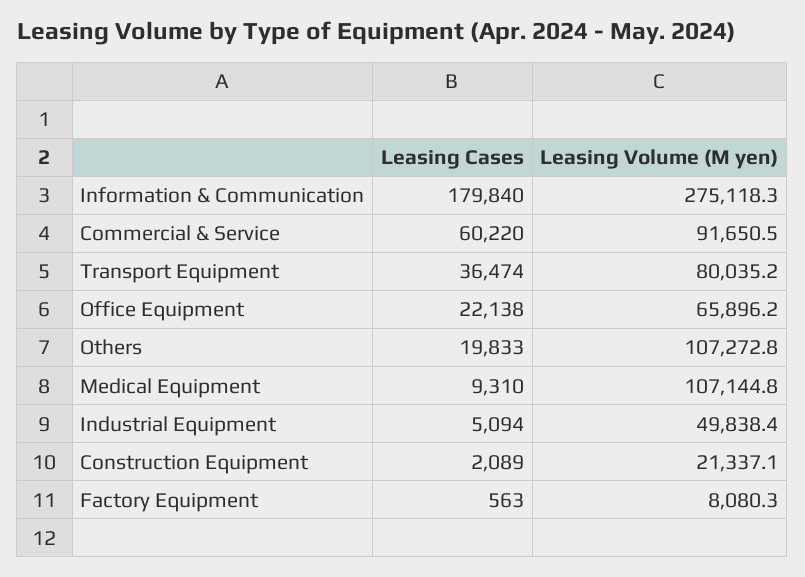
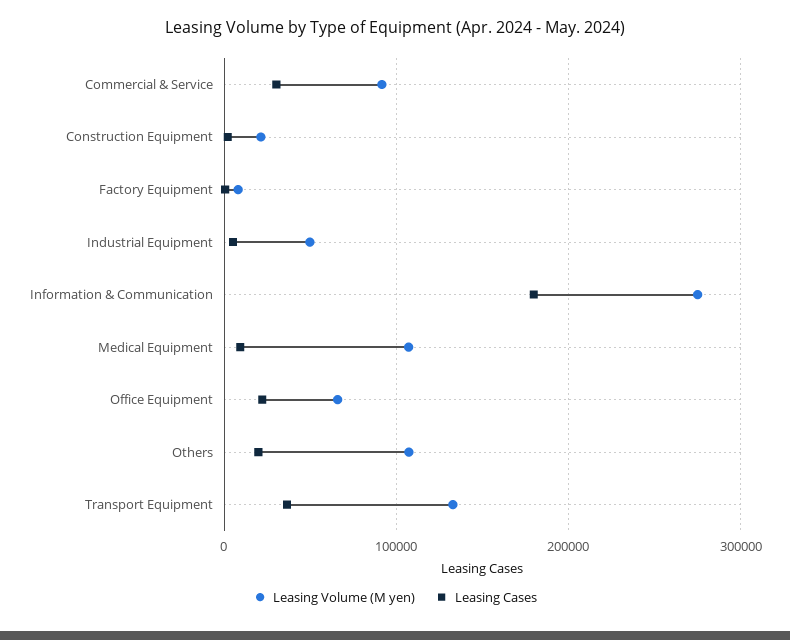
Leasing Cases, Commercial & Service: 60220 -> 30000
Leasing Volume (M yen), Transport Equipment: 80035.2 -> 130000

